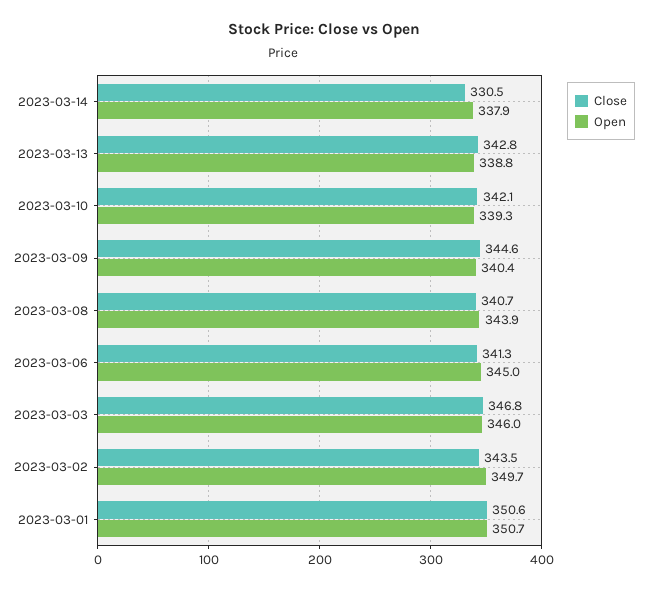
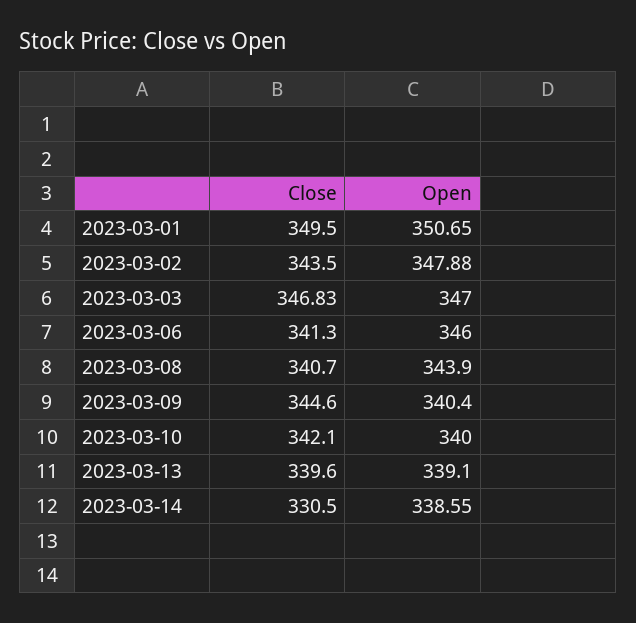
Open, 2023-03-14: 337.9 -> 338.55
Close, 2023-03-13: 342.8 -> 339.6
Open, 2023-03-13: 338.8 -> 339.1
Open, 2023-03-10: 339.3 -> 340
Open, 2023-03-06: 345 -> 346
Open, 2023-03-03: 346 -> 347
Open, 2023-03-02: 349.7 -> 347.88
Close, 2023-03-01: 350.6 -> 349.5

